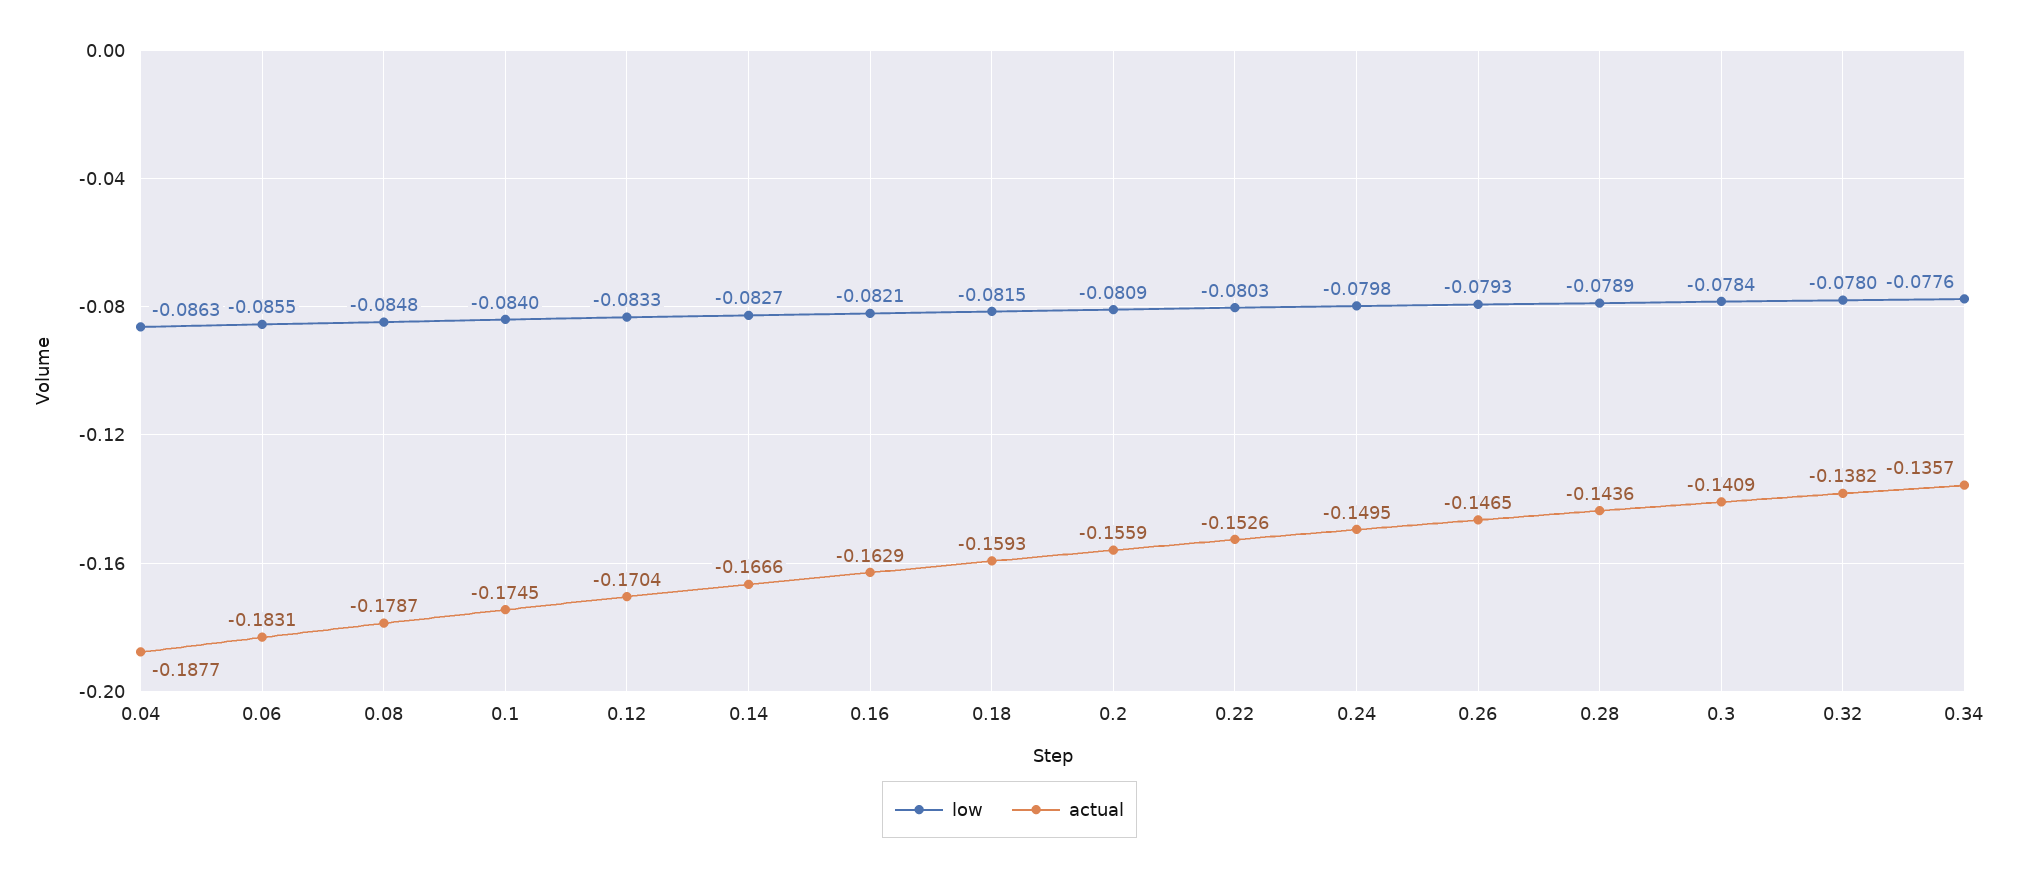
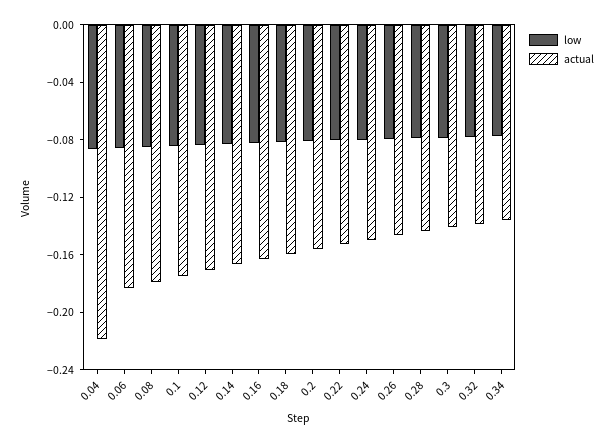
actual, 0.04: -0.1877 -> -0.22

